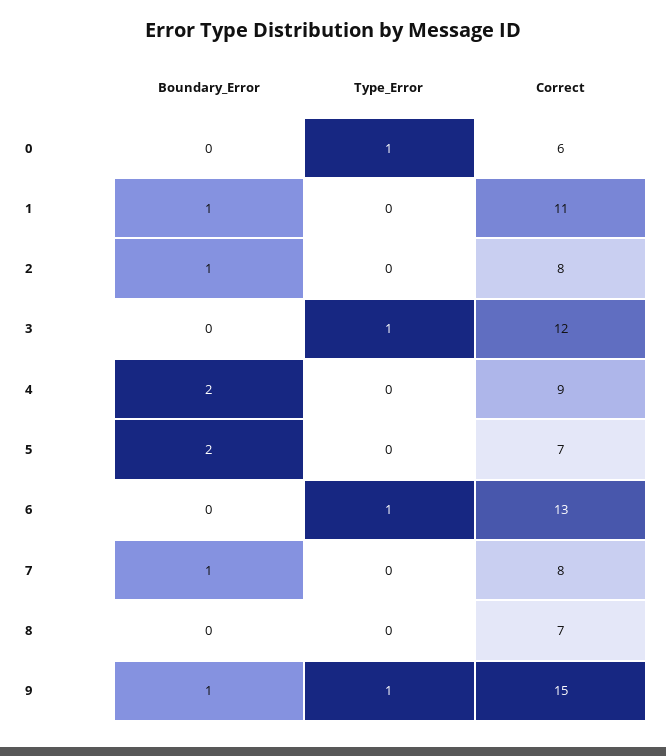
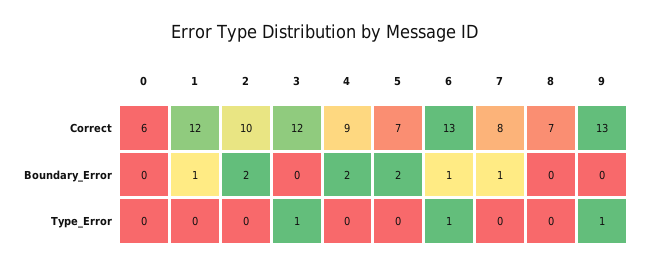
Type_Error, 0: 1 -> 0
Correct, 1: 11 -> 12
Boundary_Error, 2: 1 -> 2
Correct, 2: 8 -> 10
Boundary_Error, 6: 0 -> 1
Boundary_Error, 9: 1 -> 0
Correct, 9: 15 -> 13

